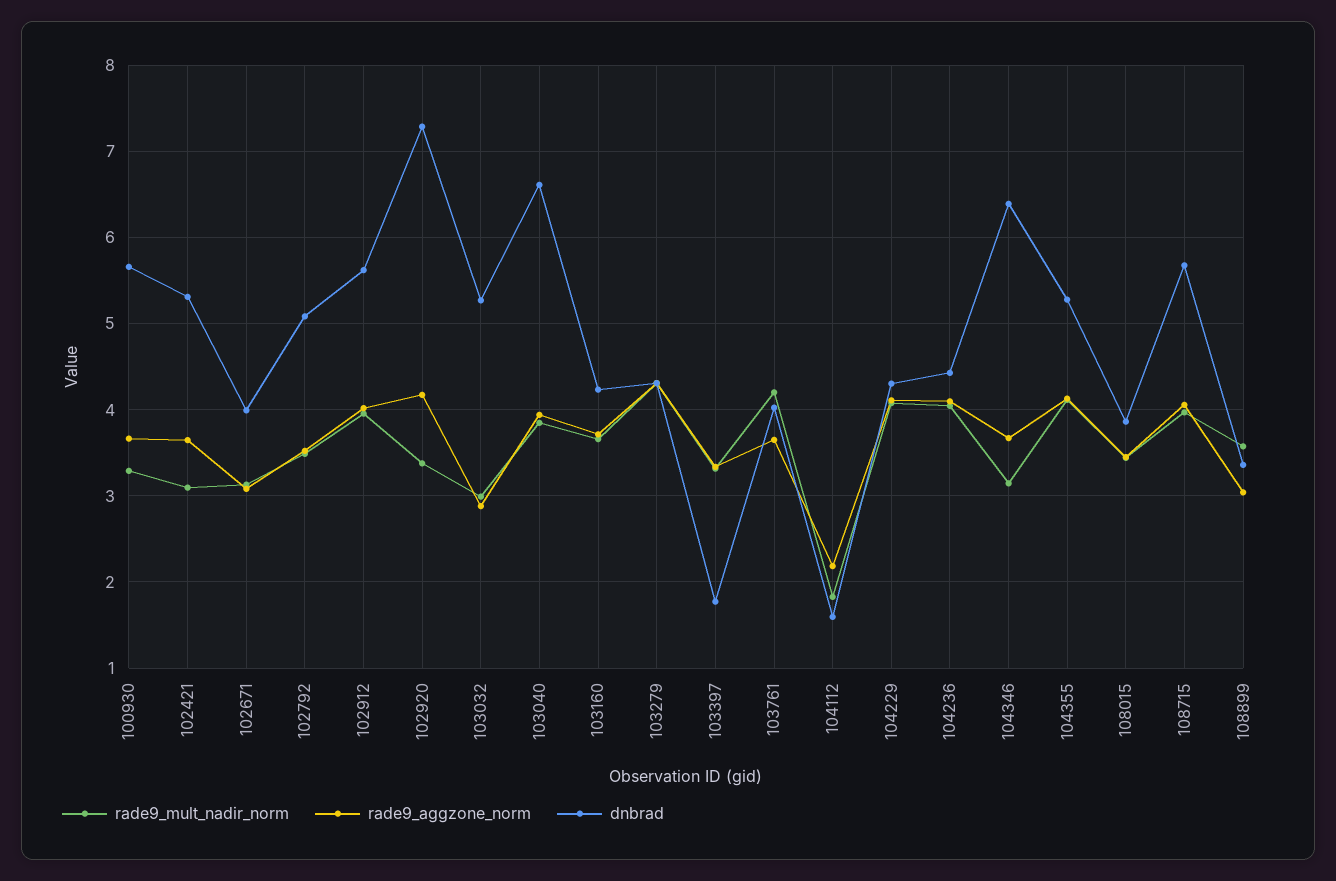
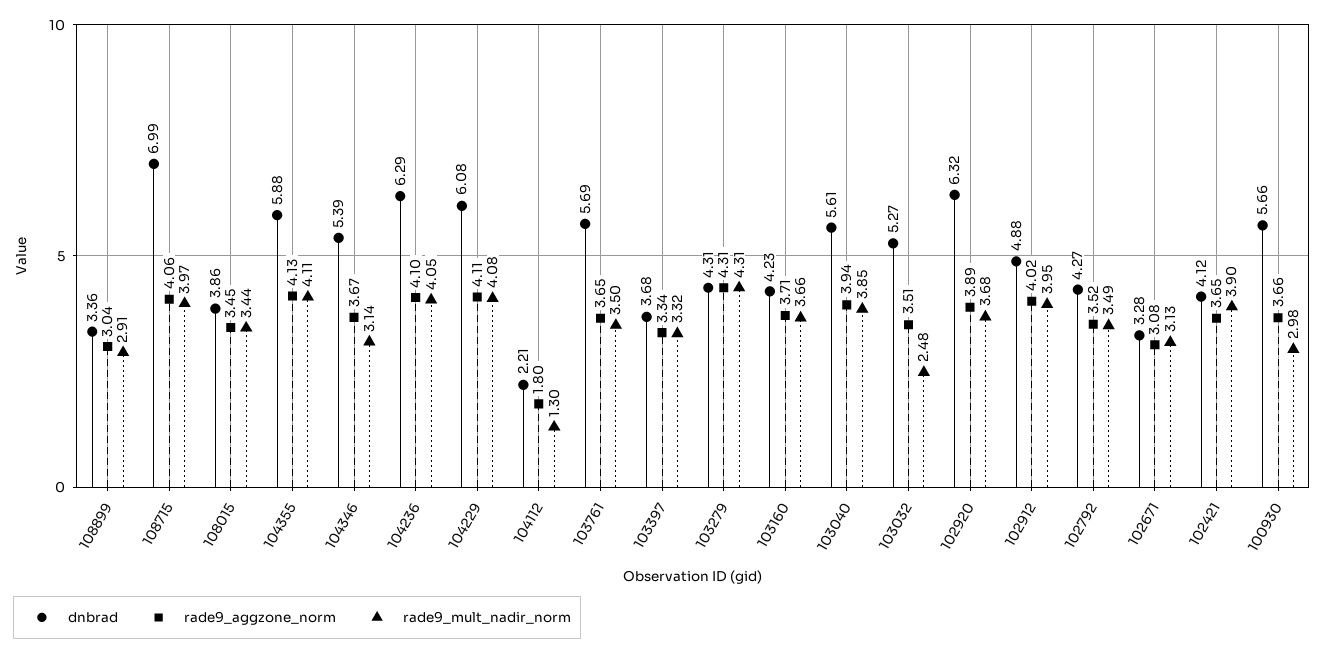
rade9_mult_nadir_norm, 100930: 3.3 -> 2.98
rade9_mult_nadir_norm, 102421: 3.1 -> 3.9
dnbrad, 102421: 5.3 -> 4.12
dnbrad, 102671: 4 -> 3.28
dnbrad, 102792: 5.1 -> 4.27
dnbrad, 102912: 5.6 -> 4.88
rade9_mult_nadir_norm, 102920: 3.4 -> 3.68
rade9_aggzone_norm, 102920: 4.2 -> 3.89
dnbrad, 102920: 7.3 -> 6.32
rade9_mult_nadir_norm, 103032: 3 -> 2.48
rade9_aggzone_norm, 103032: 2.9 -> 3.51
dnbrad, 103040: 6.6 -> 5.61
dnbrad, 103397: 1.8 -> 3.68
rade9_mult_nadir_norm, 103761: 4.2 -> 3.5
dnbrad, 103761: 4 -> 5.69
rade9_mult_nadir_norm, 104112: 1.8 -> 1.3
rade9_aggzone_norm, 104112: 2.2 -> 1.8
dnbrad, 104112: 1.6 -> 2.21
dnbrad, 104229: 4.3 -> 6.08
dnbrad, 104236: 4.4 -> 6.29
dnbrad, 104346: 6.4 -> 5.39
dnbrad, 104355: 5.3 -> 5.88
dnbrad, 108715: 5.7 -> 6.99
rade9_mult_nadir_norm, 108899: 3.6 -> 2.91

